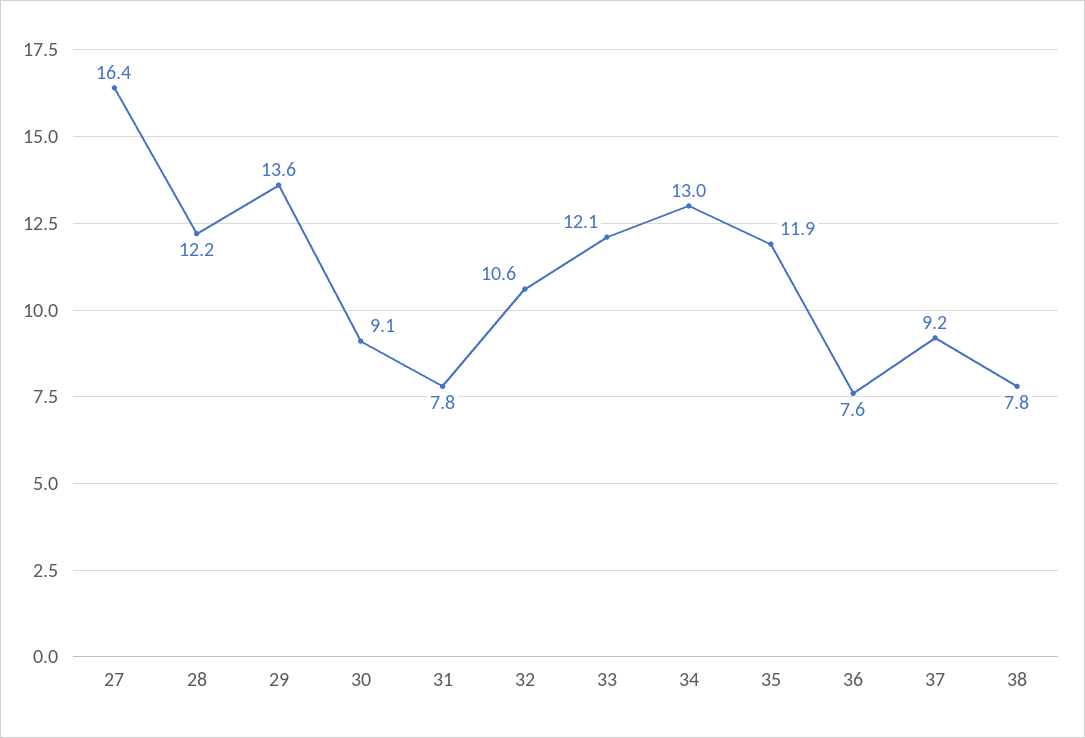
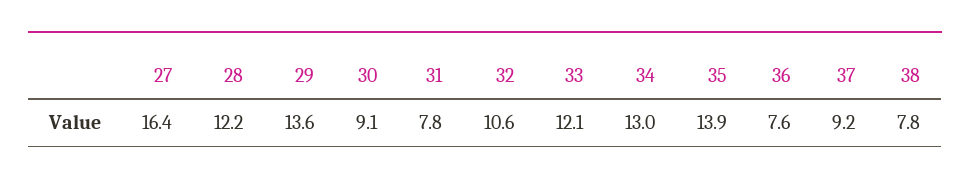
35: 11.9 -> 13.9

